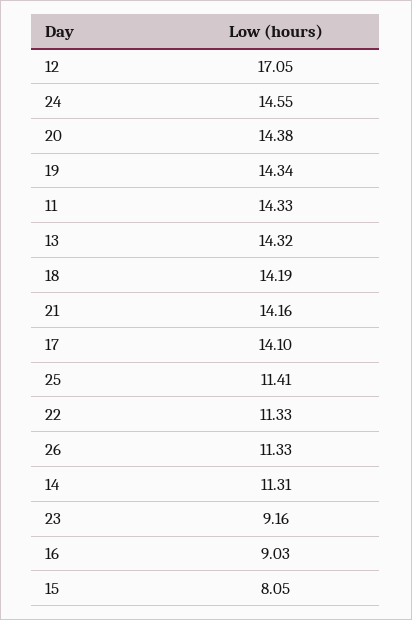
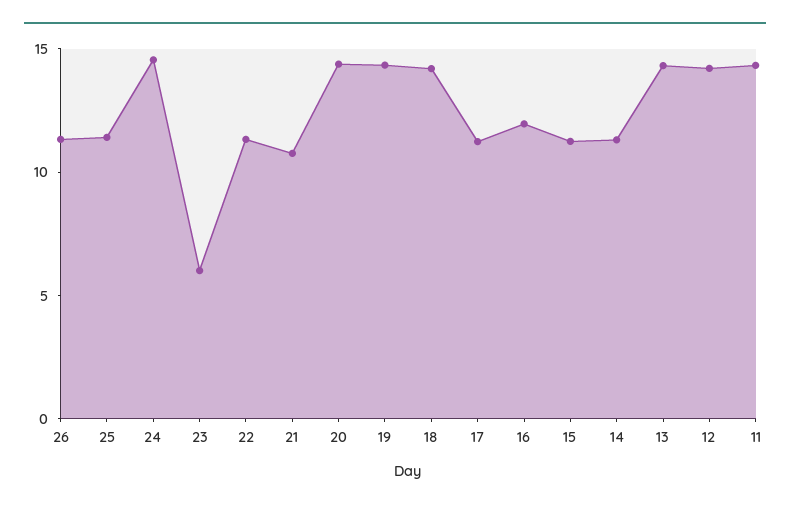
12: 17.05 -> 14
21: 14.16 -> 11
17: 14.1 -> 11
23: 9.16 -> 6
16: 9.03 -> 12
15: 8.05 -> 11

